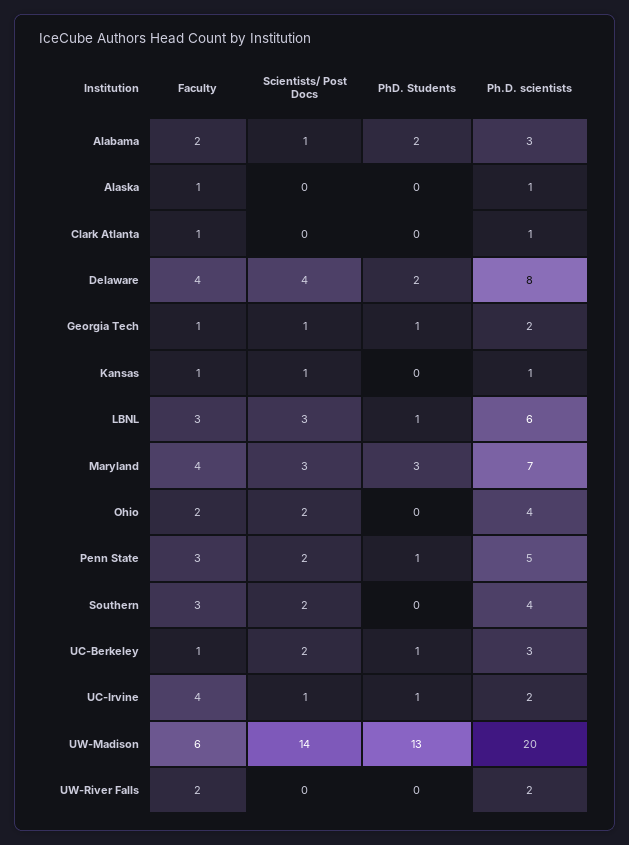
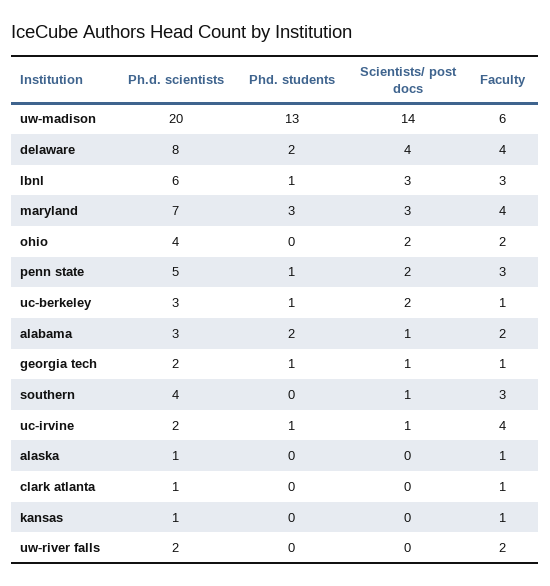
Scientists/ Post Docs, Kansas: 1 -> 0
Scientists/ Post Docs, Southern: 2 -> 1

